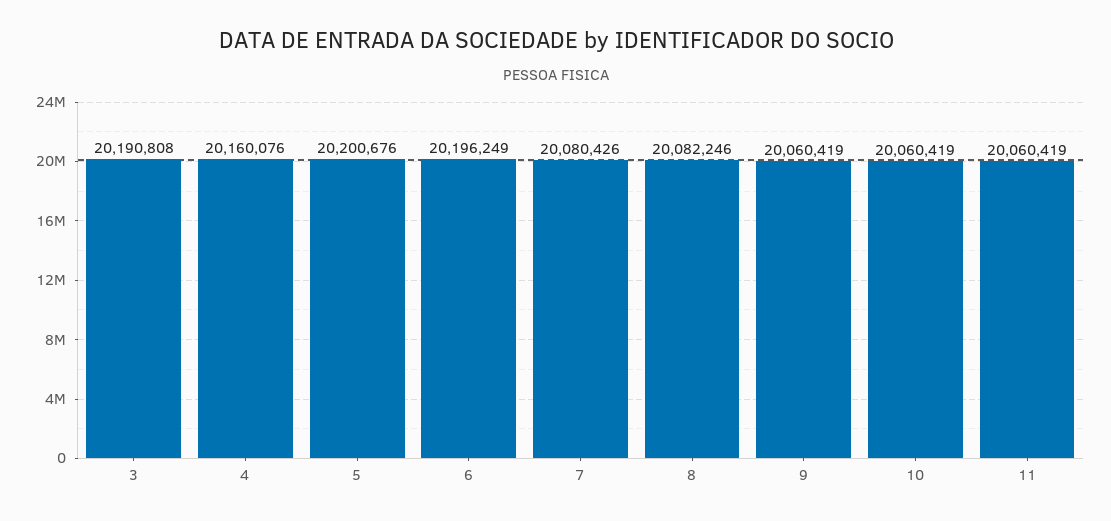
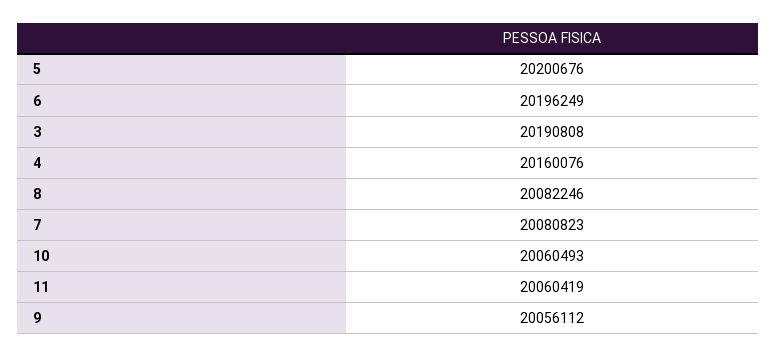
7: 20080426 -> 20080823
9: 20060419 -> 20056112
10: 20060419 -> 20060493

